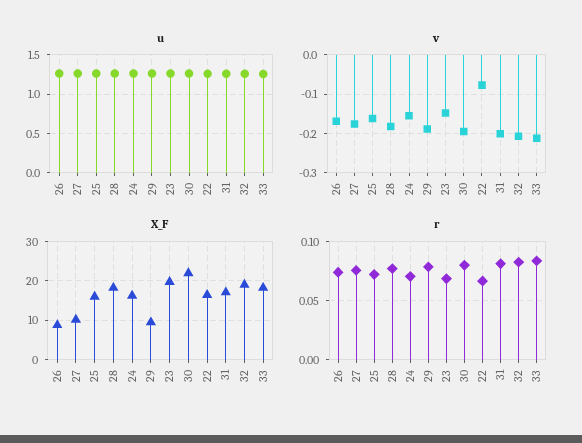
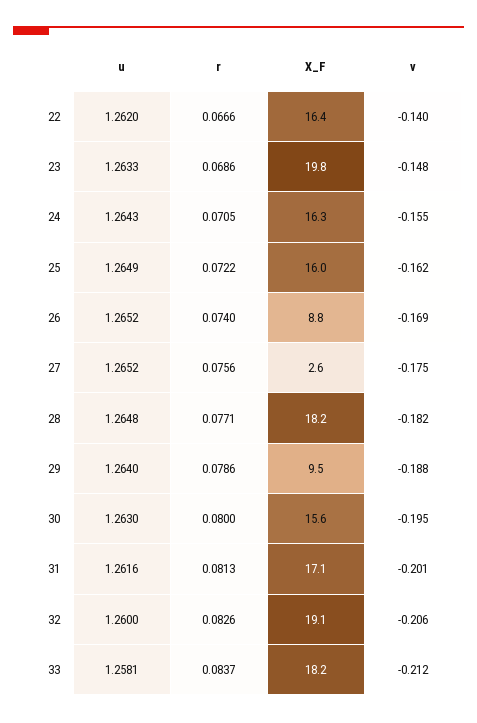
v, 22: -0.08 -> -0.14
X_F, 27: 10 -> 2.6
X_F, 30: 22 -> 15.6

